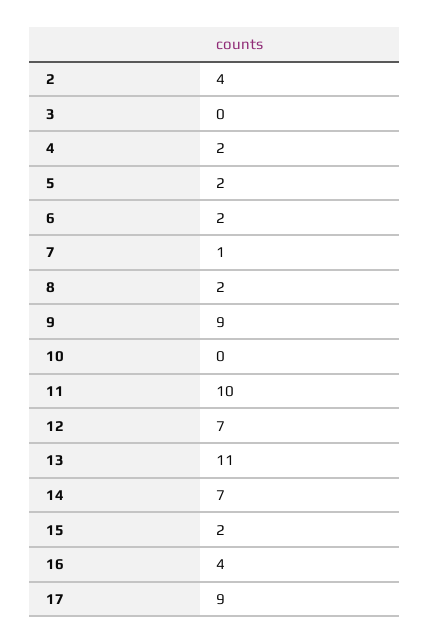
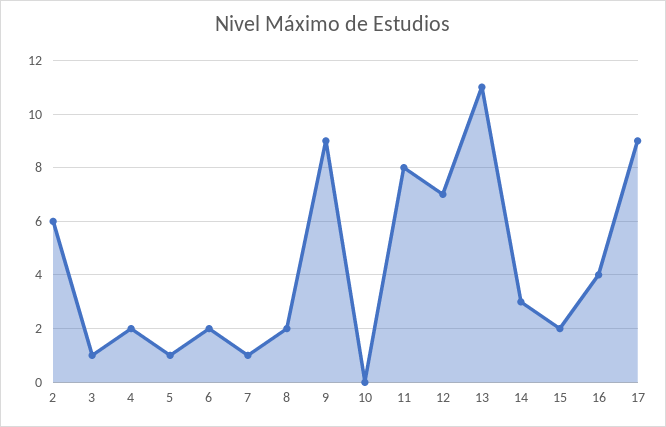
2: 4 -> 6
3: 0 -> 1
5: 2 -> 1
11: 10 -> 8
14: 7 -> 3

